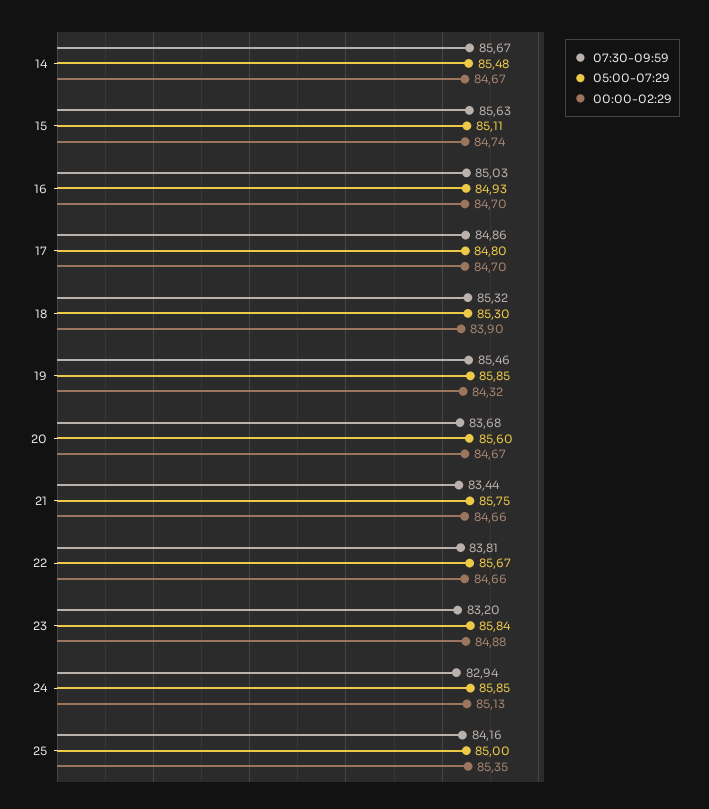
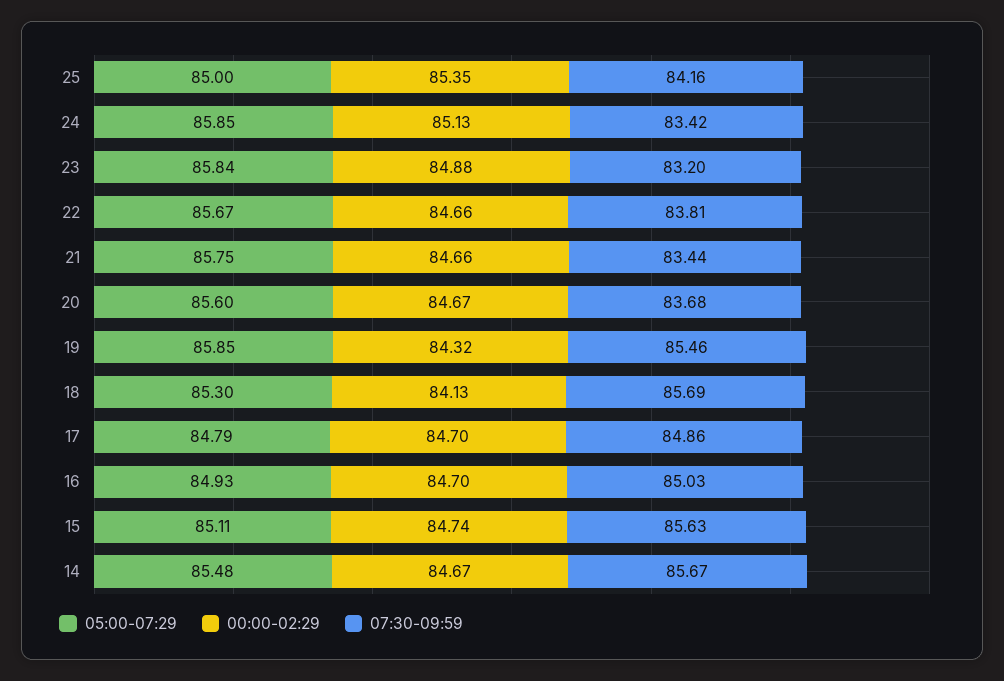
05:00-07:29, 17: 84.8 -> 84.79
07:30-09:59, 18: 85.32 -> 85.69
00:00-02:29, 18: 83.9 -> 84.13
07:30-09:59, 24: 82.94 -> 83.42

